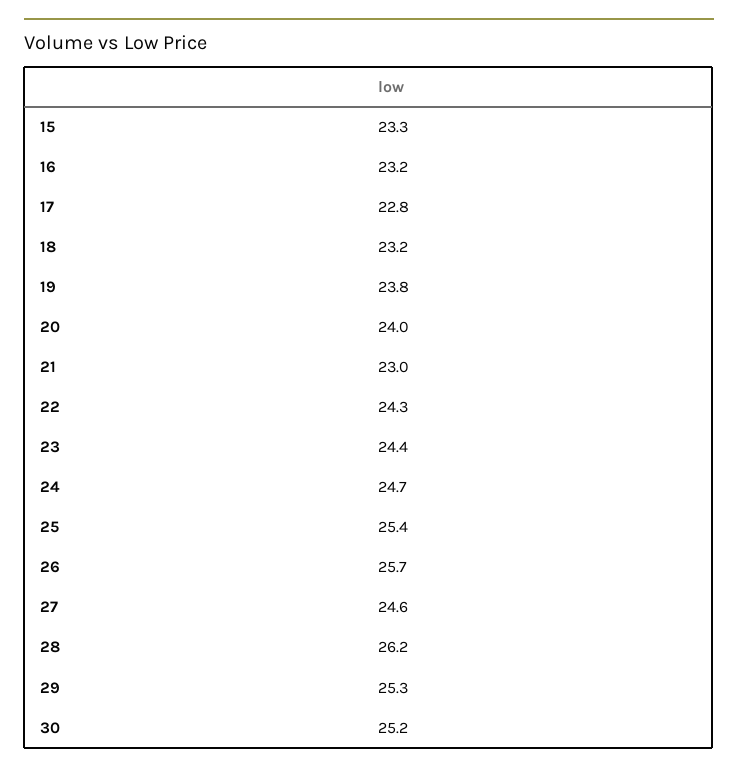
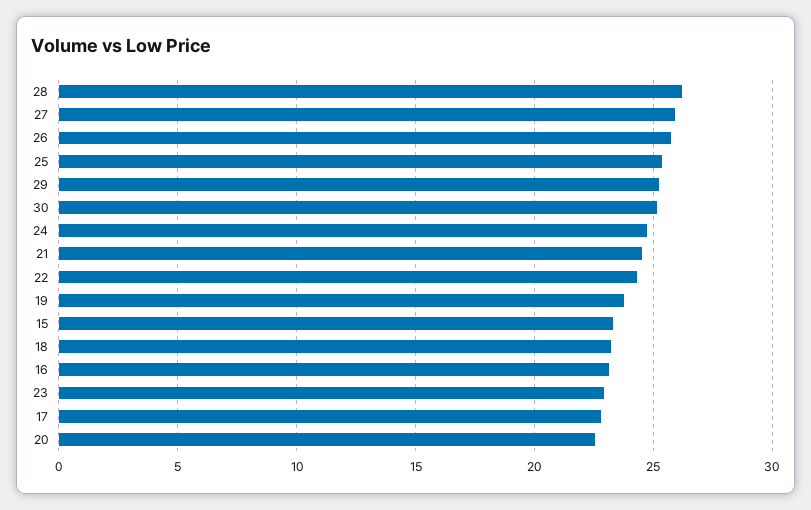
20: 24 -> 22.5
21: 23 -> 24.5
23: 24.4 -> 23
27: 24.6 -> 26

